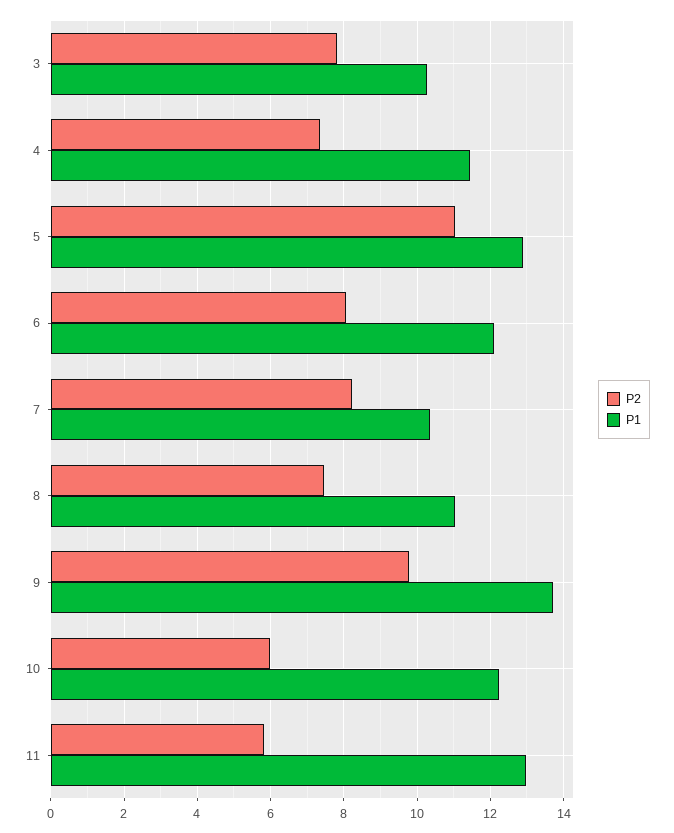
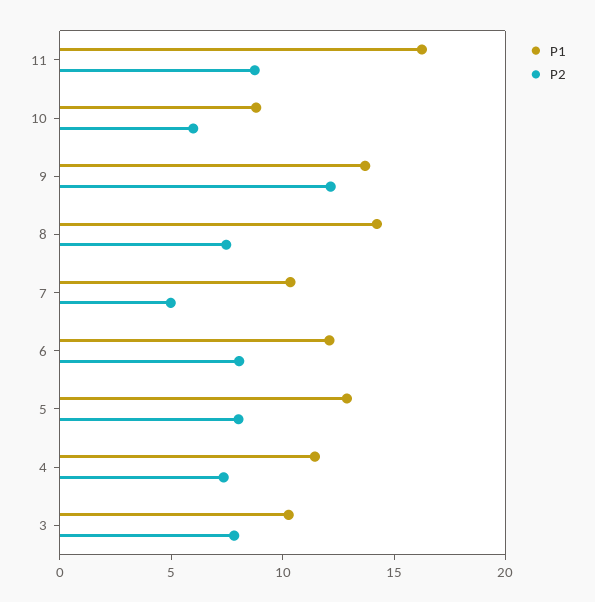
P2, 5: 11 -> 8
P2, 7: 8.2 -> 5
P1, 8: 11 -> 14
P2, 9: 9.8 -> 12
P1, 10: 12.2 -> 9
P2, 11: 5.8 -> 9
P1, 11: 13 -> 16

